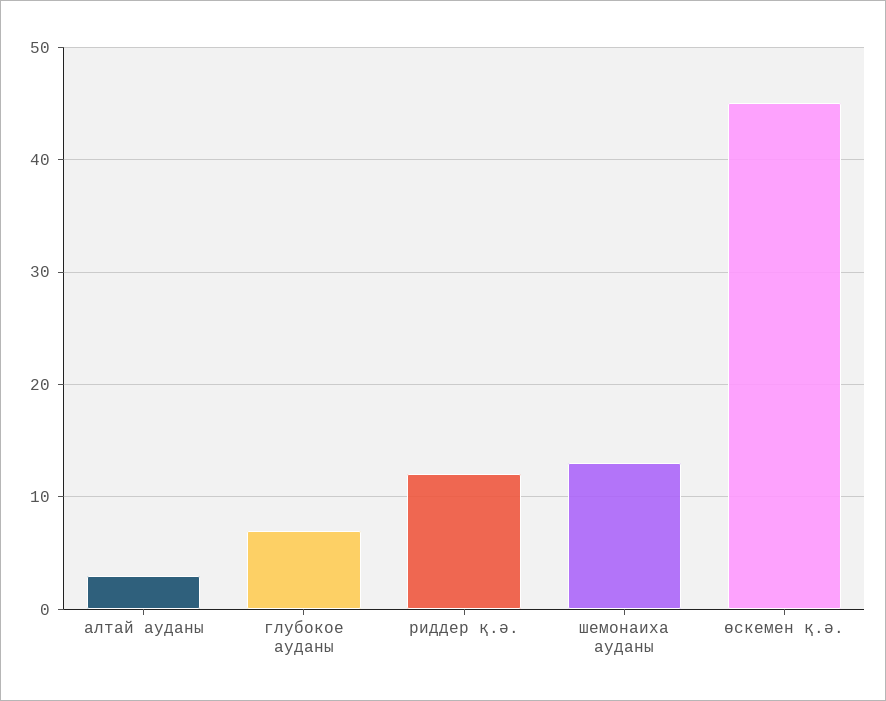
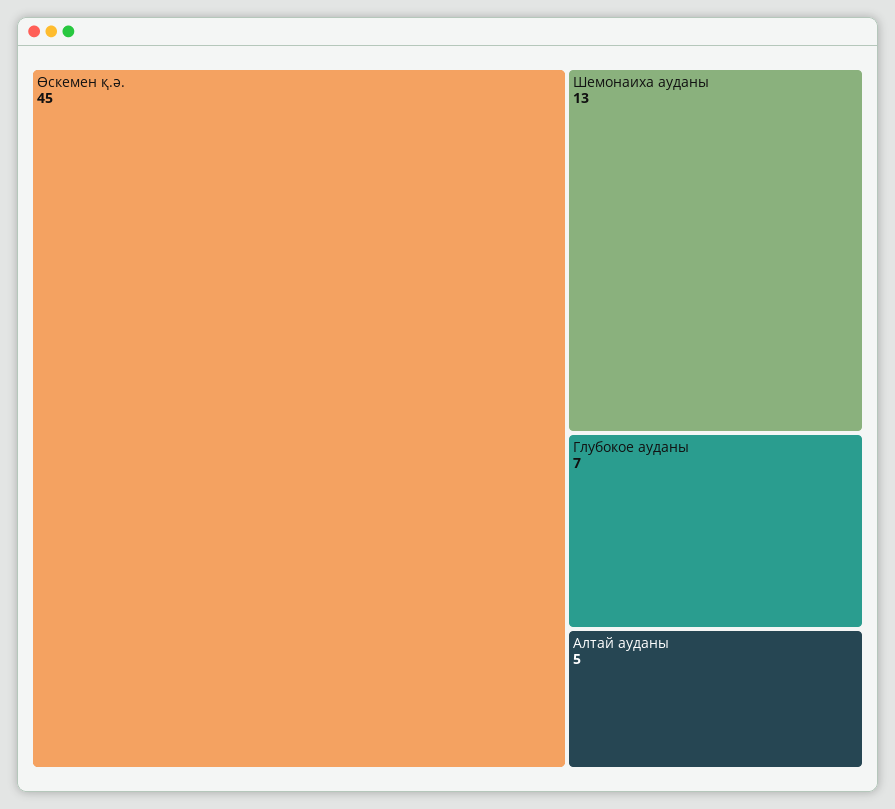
алтай ауданы: 3 -> 5
риддер қ.ә.: 12 -> none

